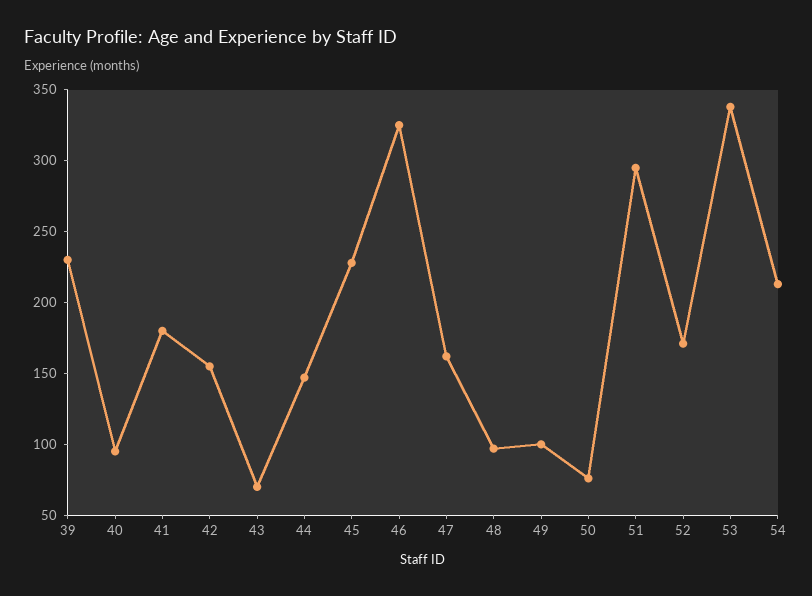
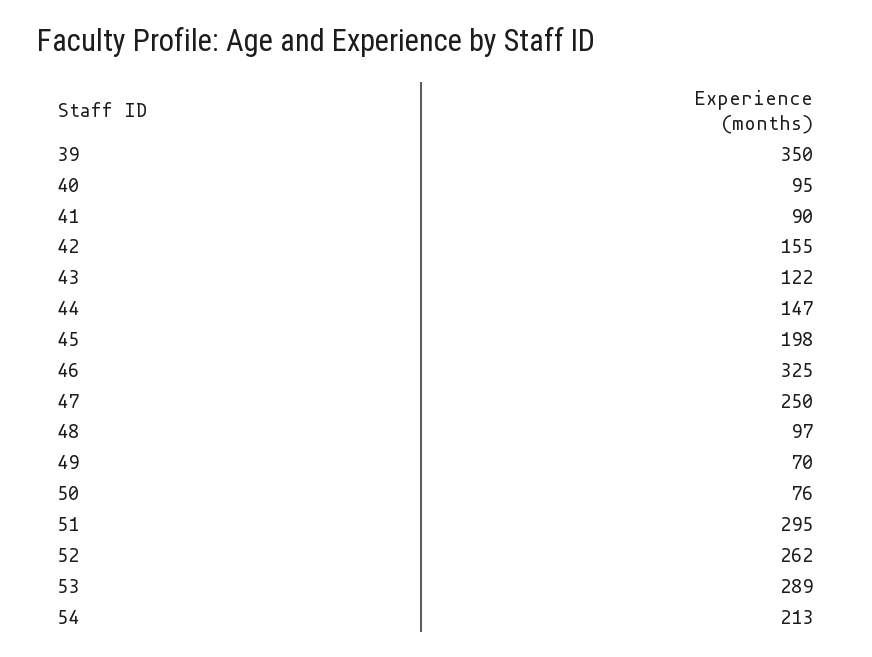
39: 230 -> 350
41: 180 -> 90
43: 70 -> 122
45: 230 -> 198
47: 160 -> 250
49: 100 -> 70
52: 170 -> 262
53: 340 -> 289

